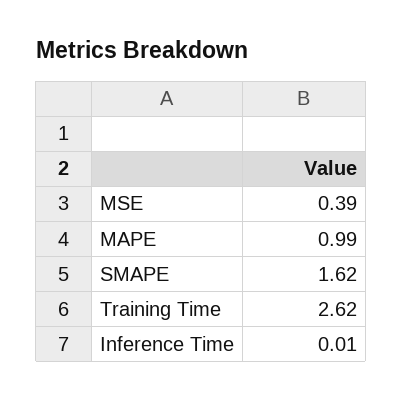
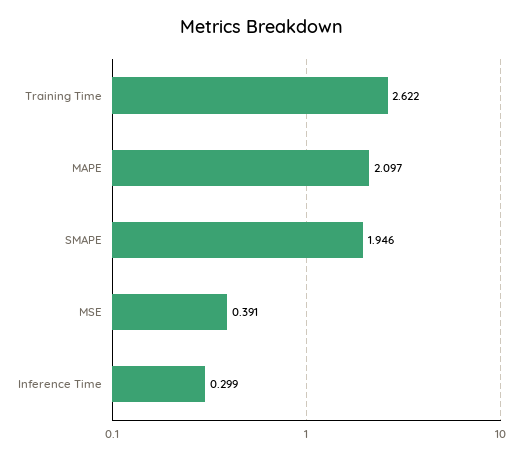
MAPE: 0.99 -> 2.097
SMAPE: 1.62 -> 1.946
Inference Time: 0.01 -> 0.299

